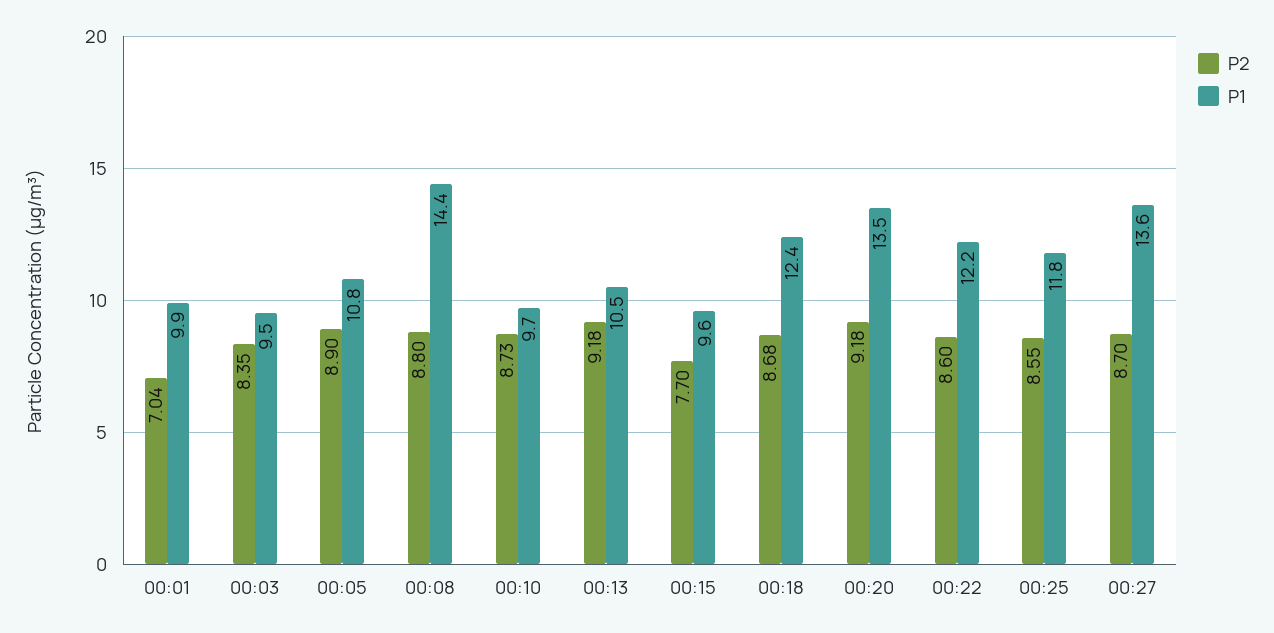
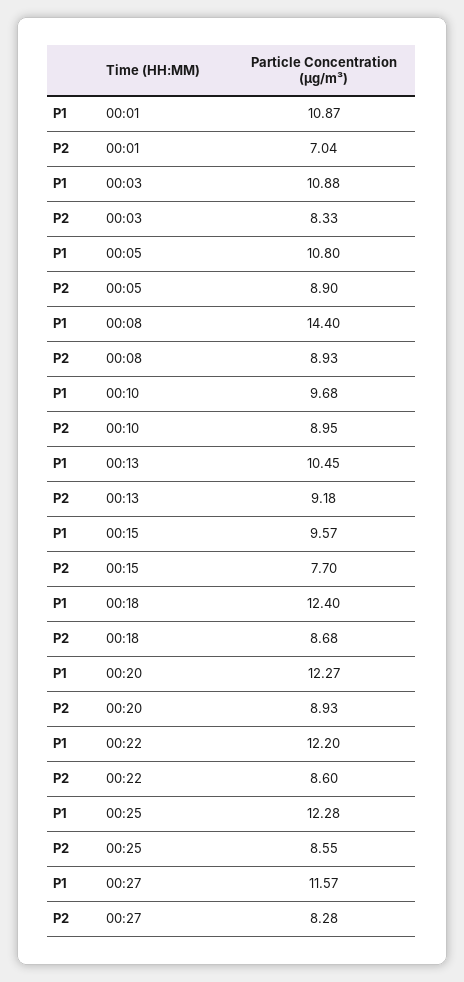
P1, 00:01: 9.9 -> 10.87
P2, 00:03: 8.35 -> 8.33
P1, 00:03: 9.5 -> 10.88
P2, 00:08: 8.8 -> 8.93
P2, 00:10: 8.73 -> 8.95
P2, 00:20: 9.18 -> 8.93
P1, 00:20: 13.5 -> 12.27
P1, 00:25: 11.8 -> 12.28
P2, 00:27: 8.7 -> 8.28
P1, 00:27: 13.6 -> 11.57

